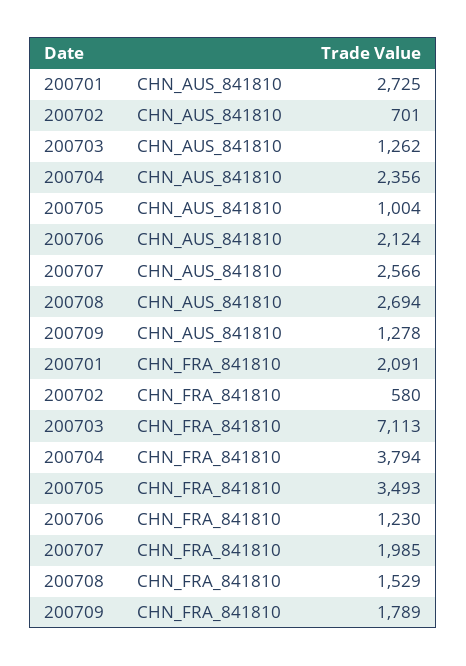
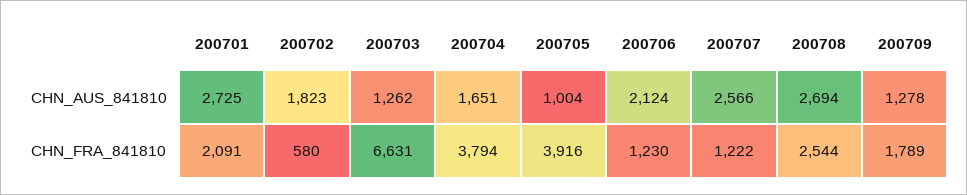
200702, CHN_AUS_841810: 701 -> 1823
200704, CHN_AUS_841810: 2356 -> 1651
200703, CHN_FRA_841810: 7113 -> 6631
200705, CHN_FRA_841810: 3493 -> 3916
200707, CHN_FRA_841810: 1985 -> 1222
200708, CHN_FRA_841810: 1529 -> 2544

